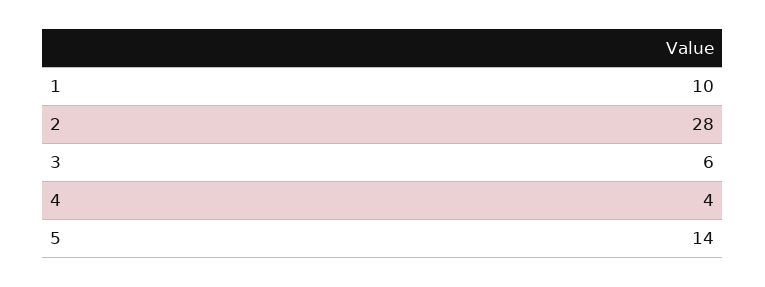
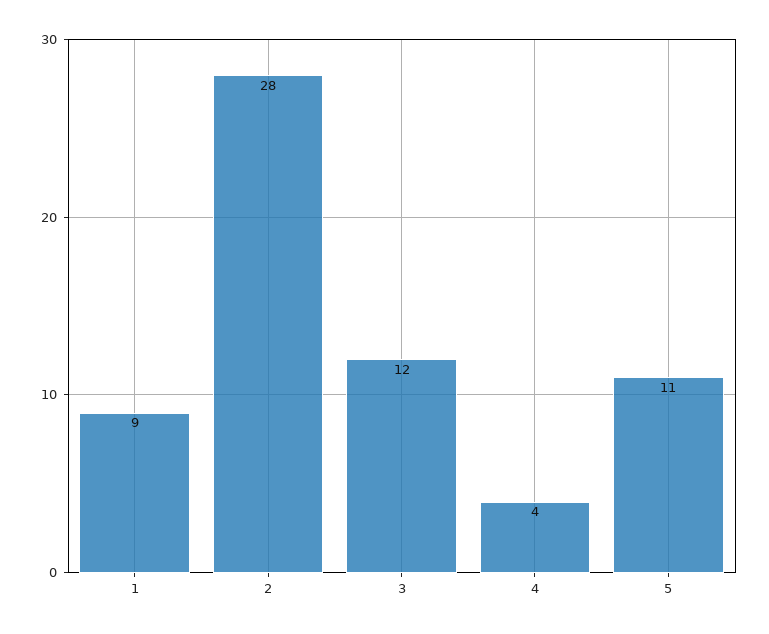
1: 10 -> 9
3: 6 -> 12
5: 14 -> 11

